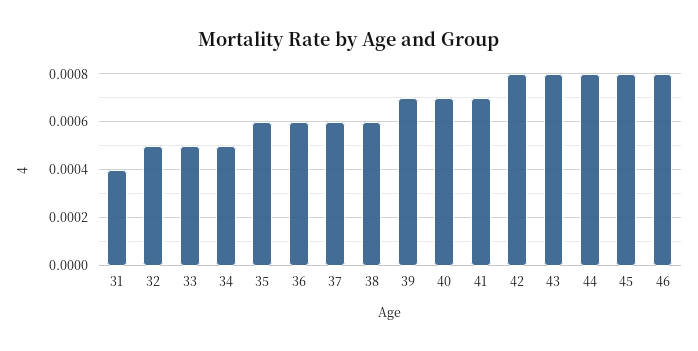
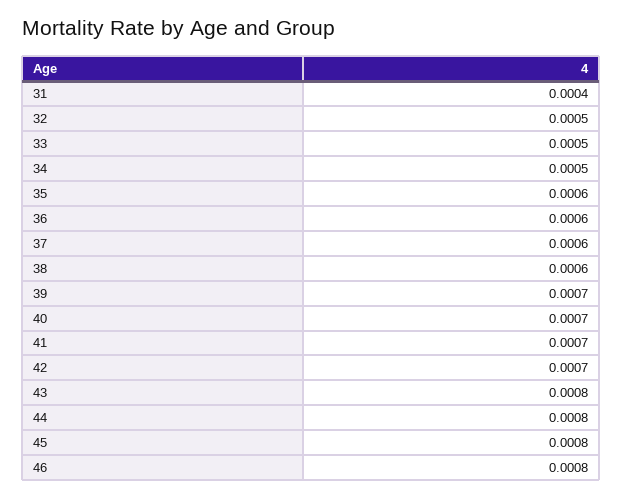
42: 0.0008 -> 0.0007

